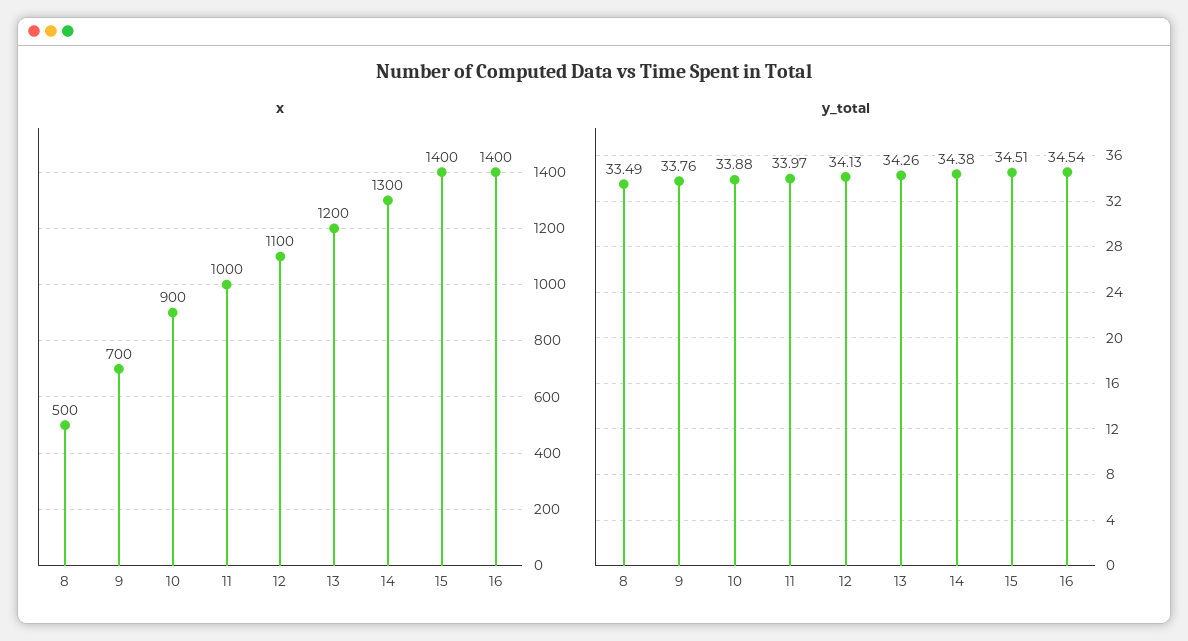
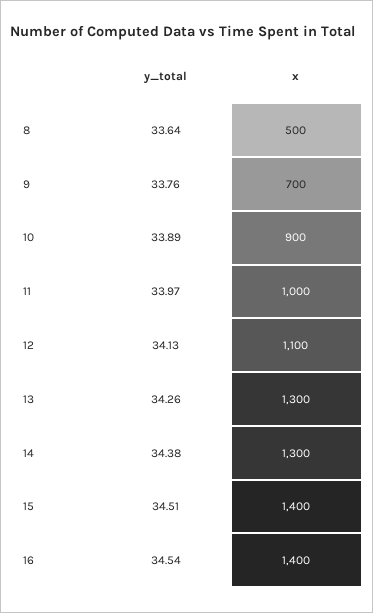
x, 13: 1200 -> 1300
y_total, 8: 33.49 -> 33.64
y_total, 10: 33.88 -> 33.89

